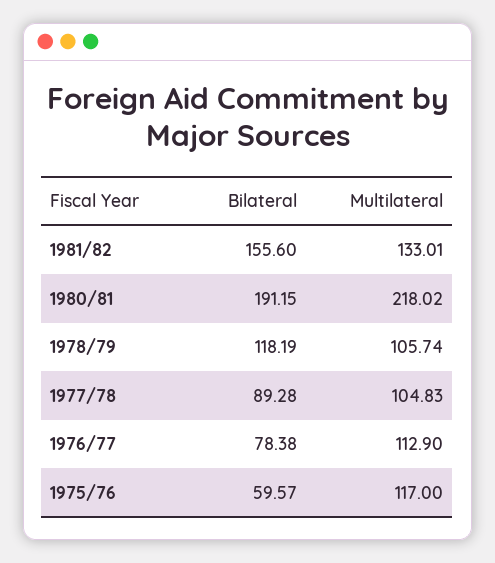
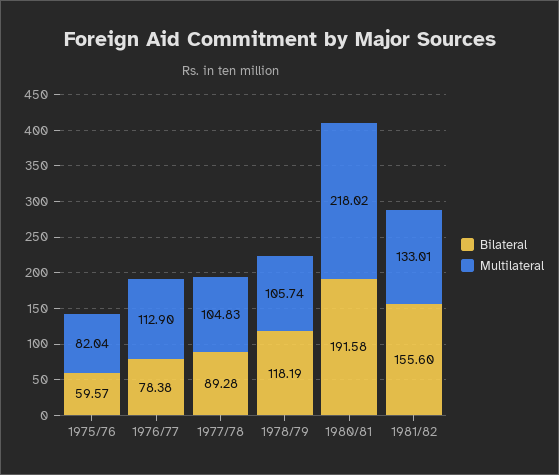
Bilateral, 1980/81: 191.15 -> 191.58
Multilateral, 1975/76: 117 -> 82.04

